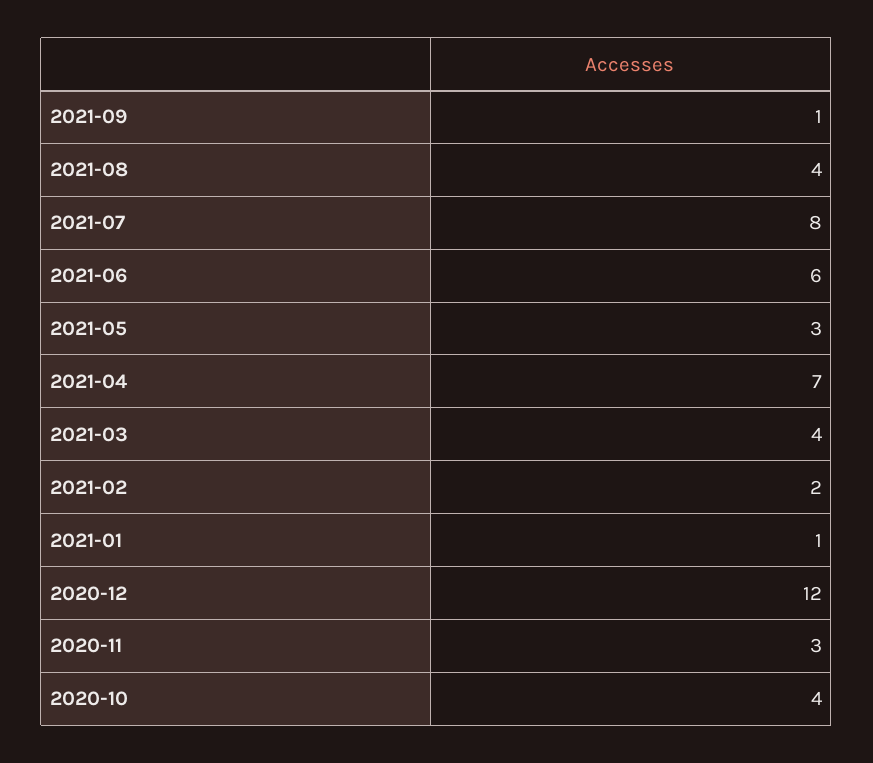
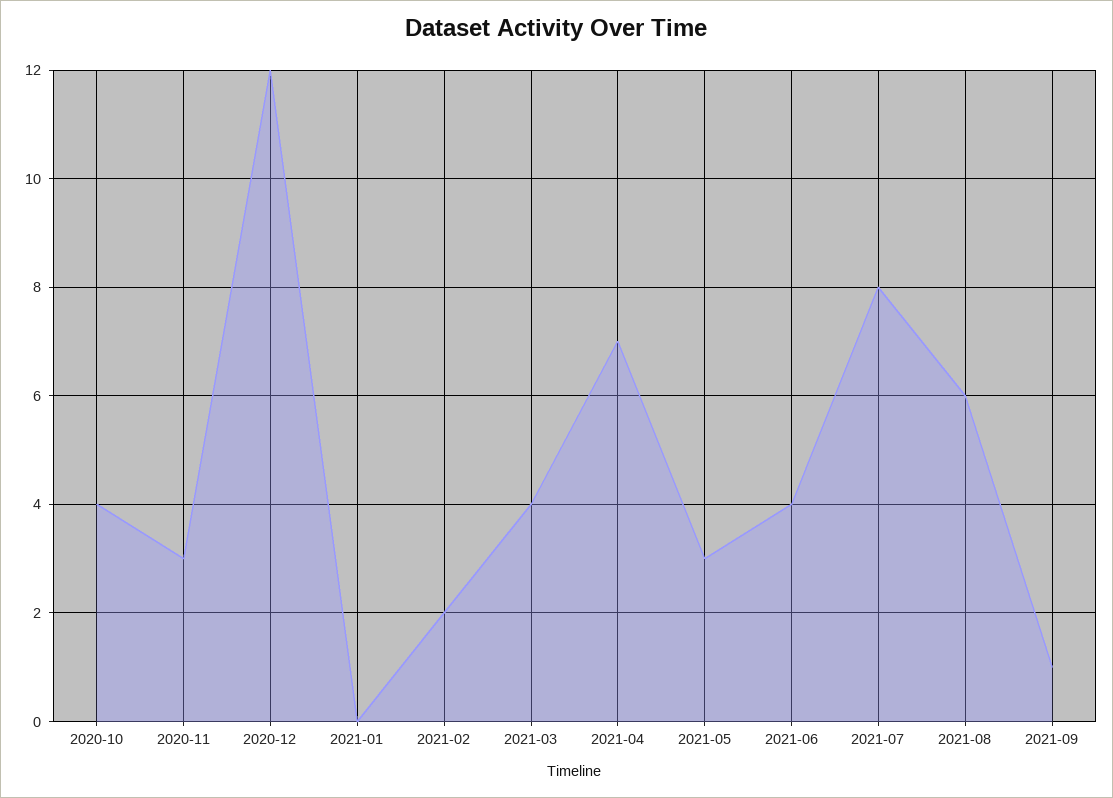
2021-08: 4 -> 6
2021-06: 6 -> 4
2021-01: 1 -> 0

